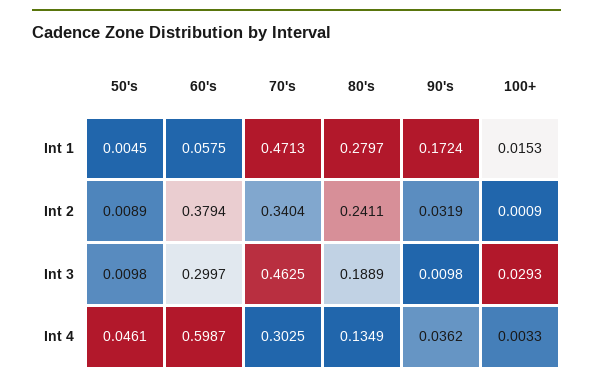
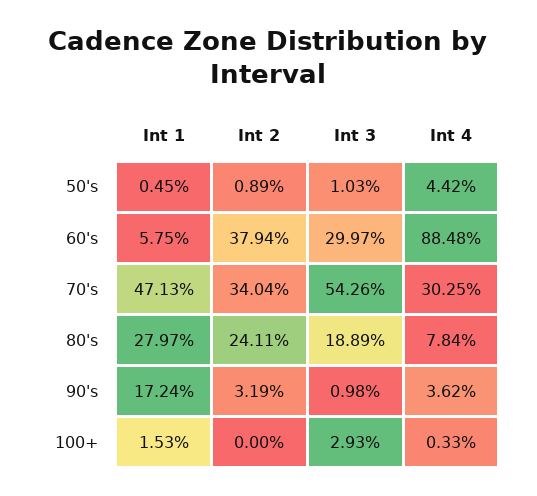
100+, Int 2: 0.0009 -> 0
50's, Int 3: 0.0098 -> 0.0103
70's, Int 3: 0.4625 -> 0.5426
50's, Int 4: 0.0461 -> 0.0442
60's, Int 4: 0.5987 -> 0.8848
80's, Int 4: 0.1349 -> 0.0784

